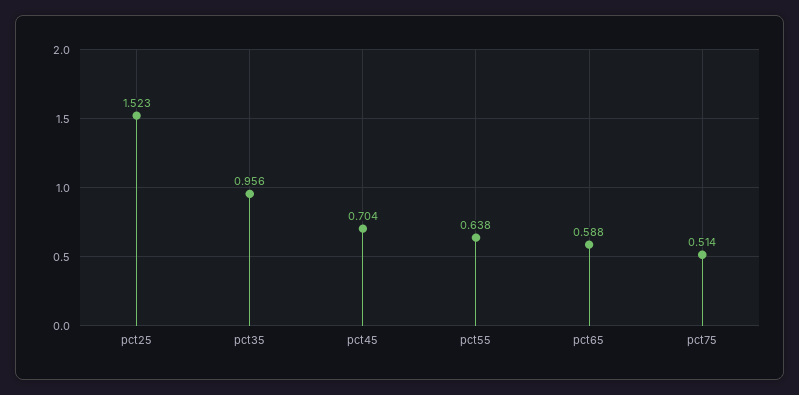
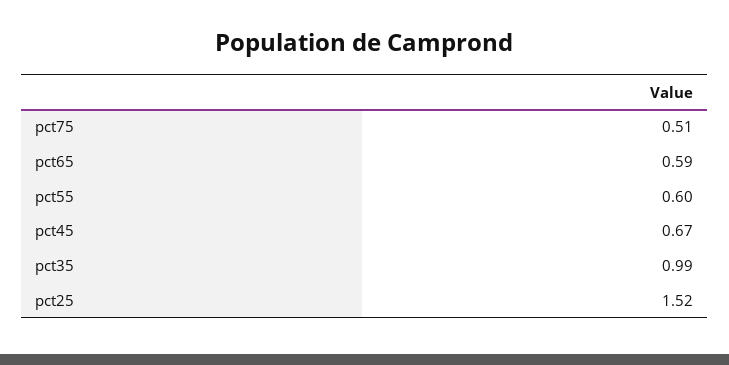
pct35: 0.956 -> 0.99
pct45: 0.704 -> 0.67
pct55: 0.638 -> 0.6

